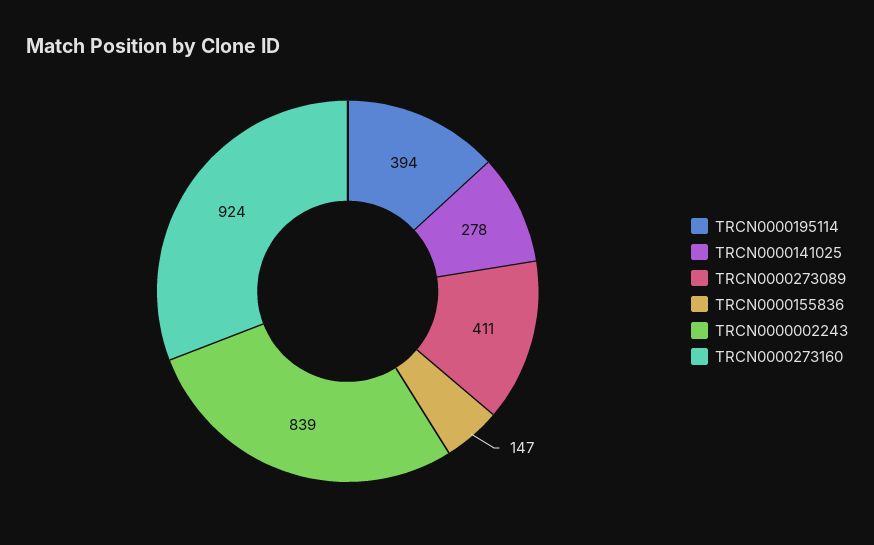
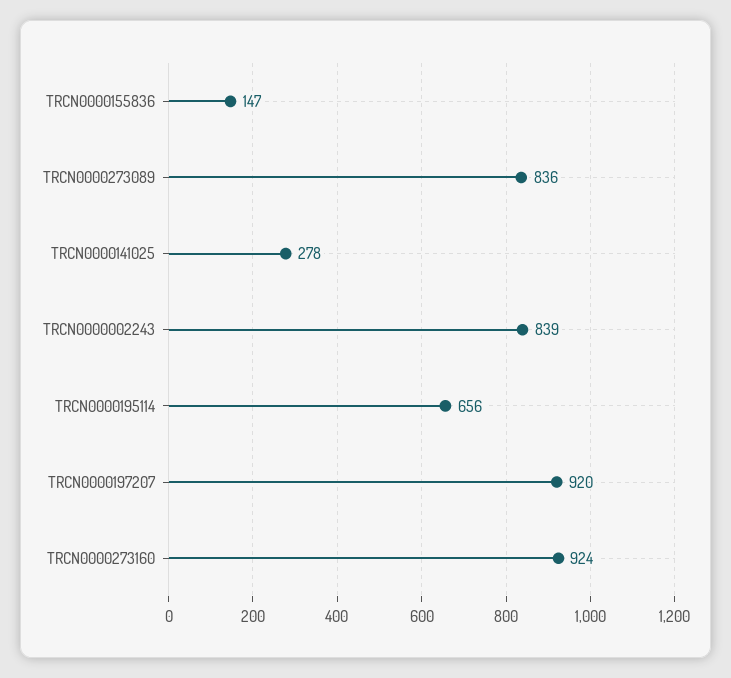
TRCN0000195114: 394 -> 656
TRCN0000273089: 411 -> 836
TRCN0000197207: none -> 920

